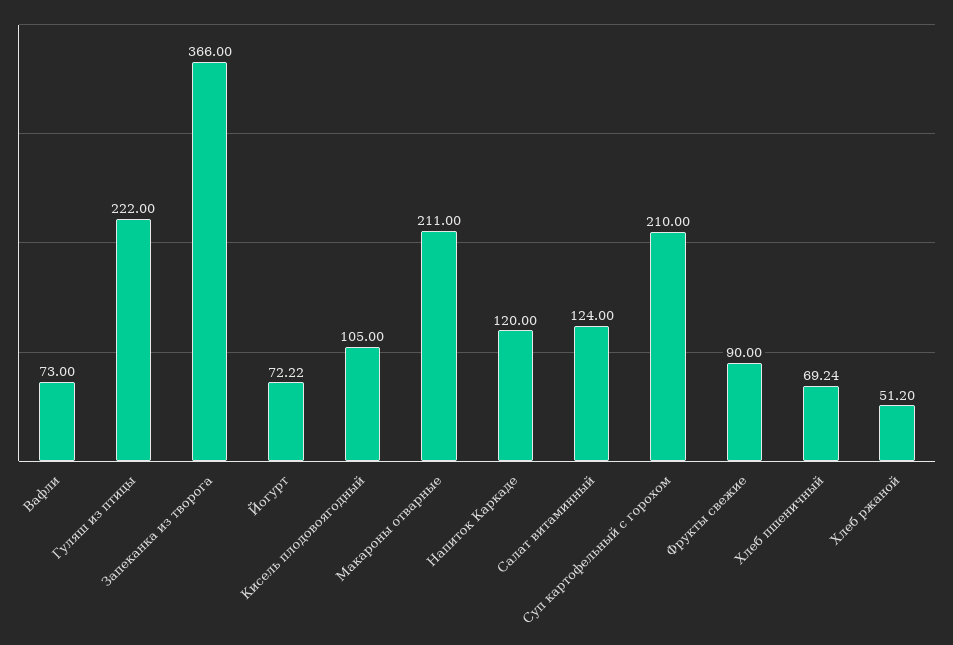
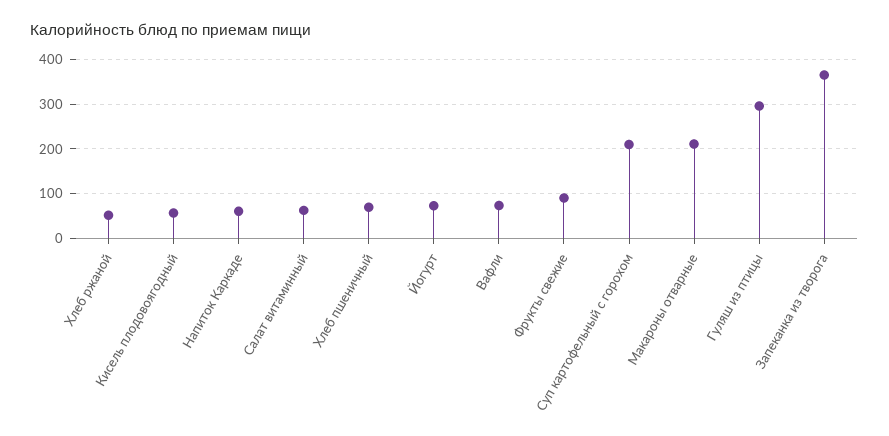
Гуляш из птицы: 222 -> 300
Кисель плодовоягодный: 105 -> 60
Напиток Каркаде: 120 -> 60
Салат витаминный: 124 -> 60

